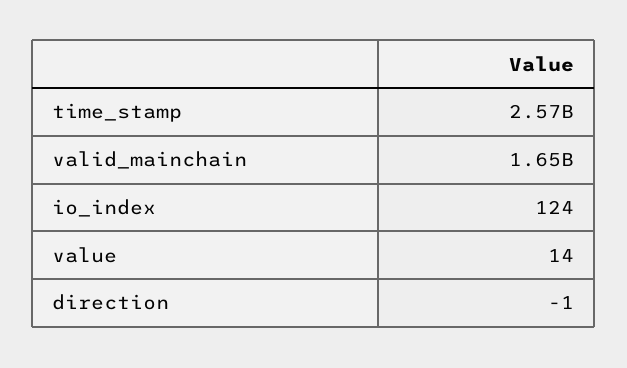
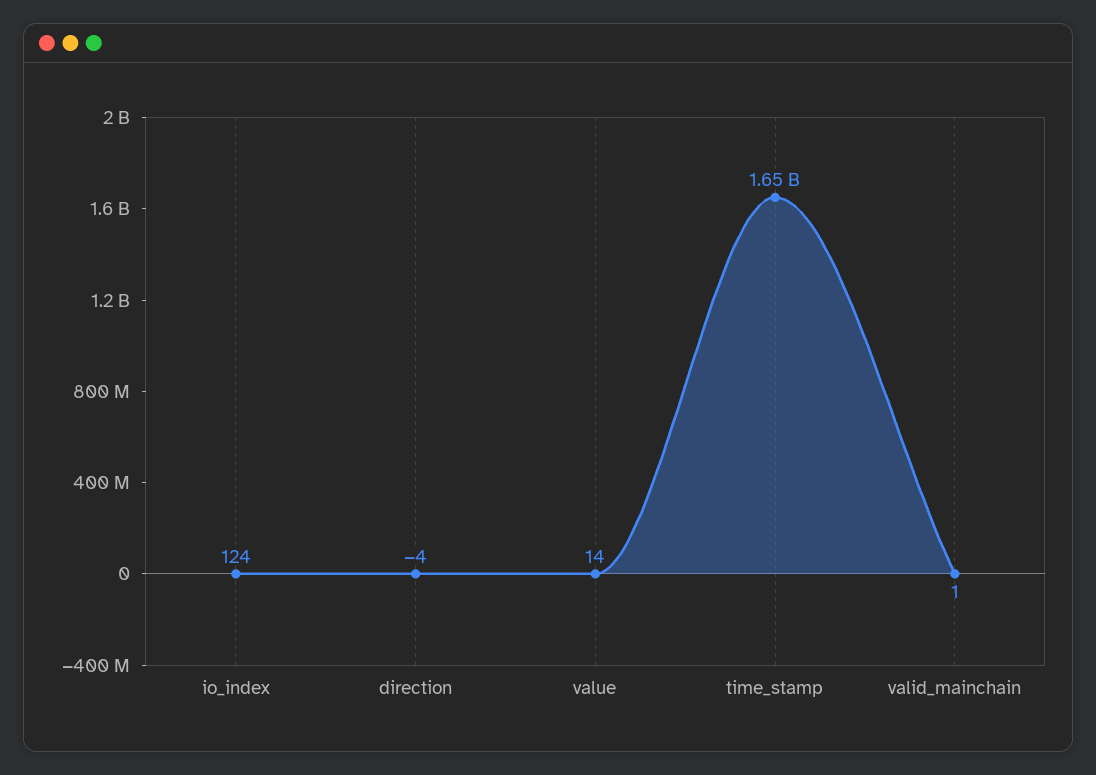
time_stamp: 2570000000 -> 1650000000
valid_mainchain: 1650000000 -> 1
direction: -1 -> -4

